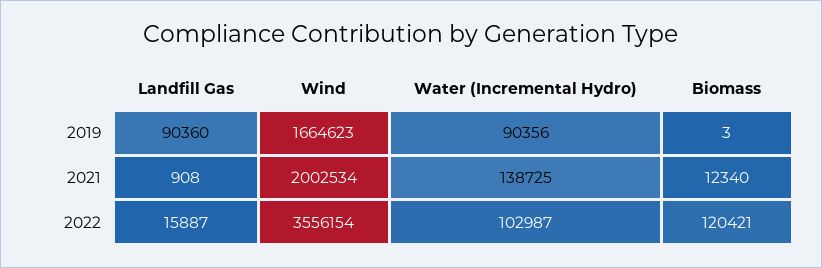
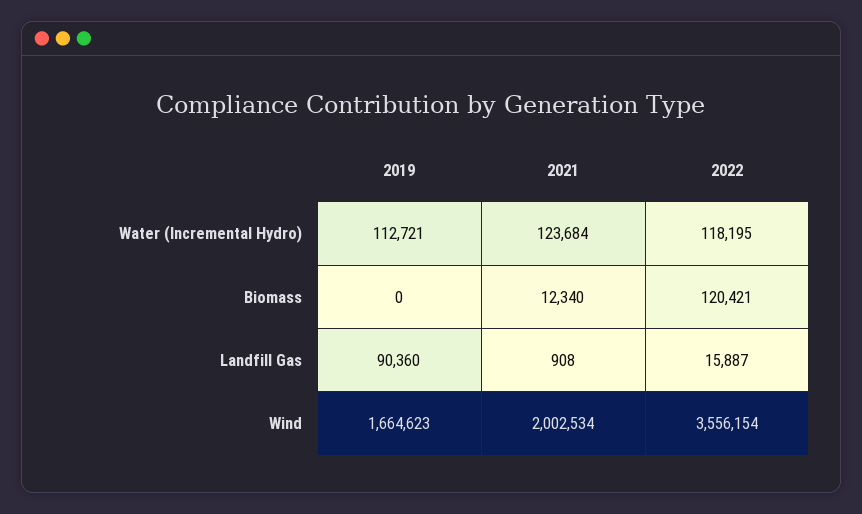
Water (Incremental Hydro), 2019: 90356 -> 112721
Biomass, 2019: 3 -> 0
Water (Incremental Hydro), 2021: 138725 -> 123684
Water (Incremental Hydro), 2022: 102987 -> 118195

